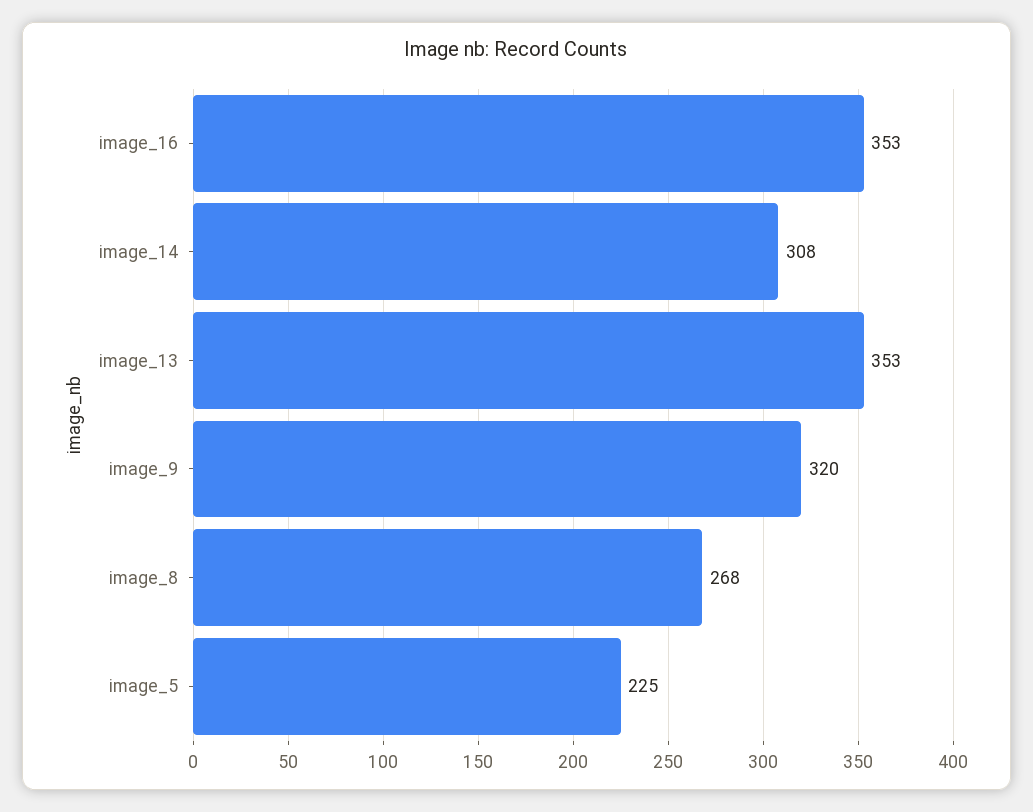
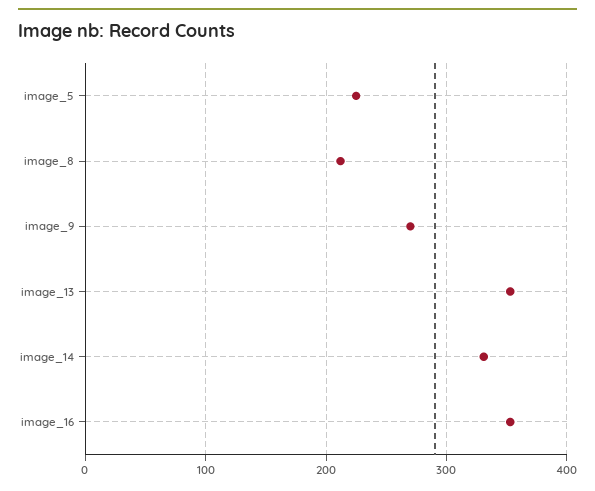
image_14: 308 -> 330
image_9: 320 -> 270
image_8: 268 -> 210

